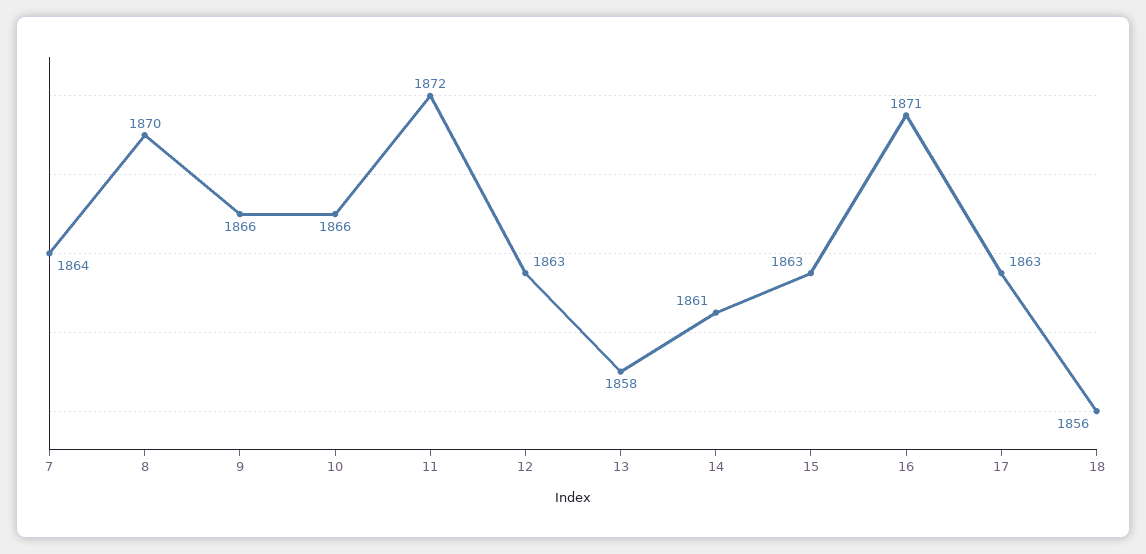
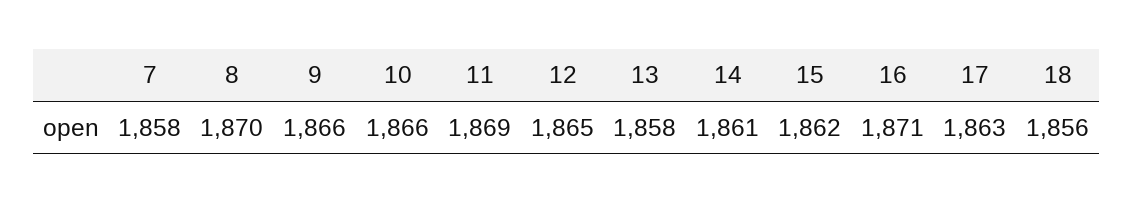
7: 1864 -> 1858
11: 1872 -> 1869
12: 1863 -> 1865
15: 1863 -> 1862

